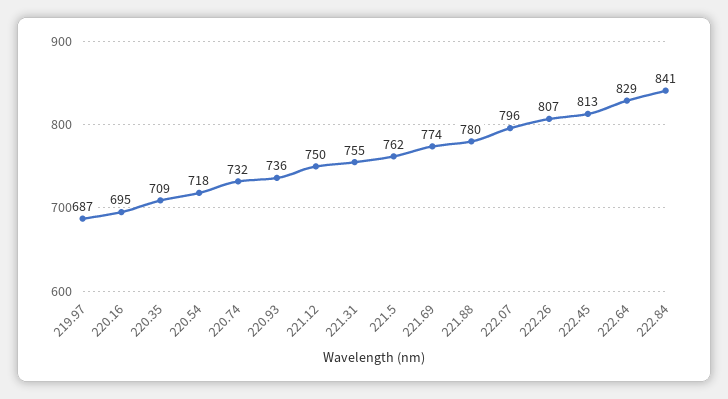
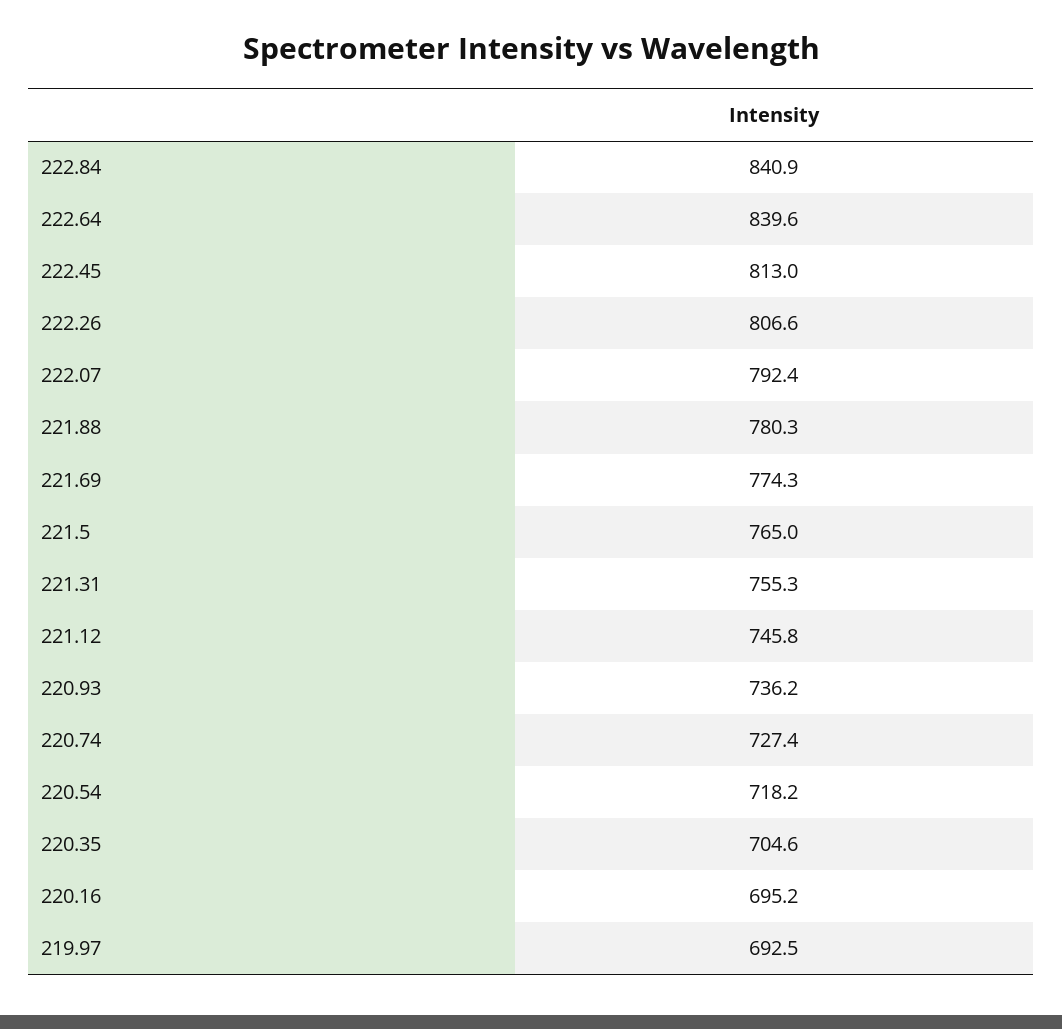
219.97: 687 -> 692.5
220.35: 709 -> 704.6
220.74: 732 -> 727.4
221.12: 750 -> 745.8
221.5: 762 -> 765
222.07: 796 -> 792.4
222.64: 829 -> 839.6

